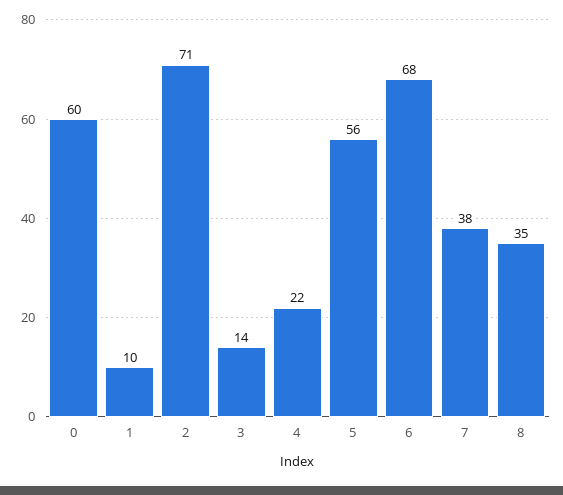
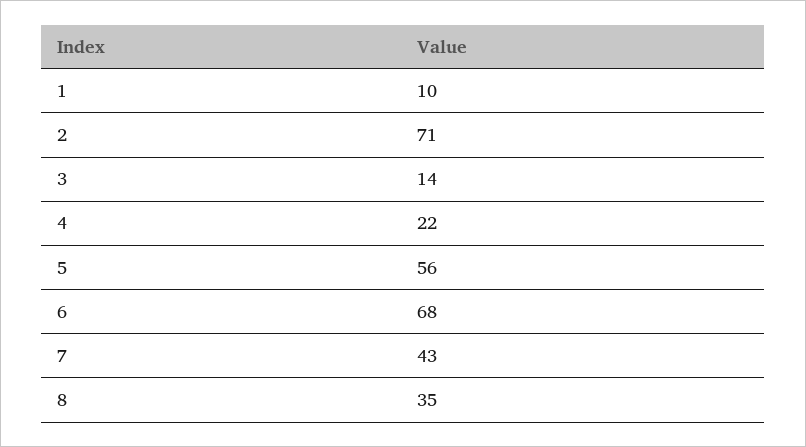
0: 60 -> none
7: 38 -> 43

